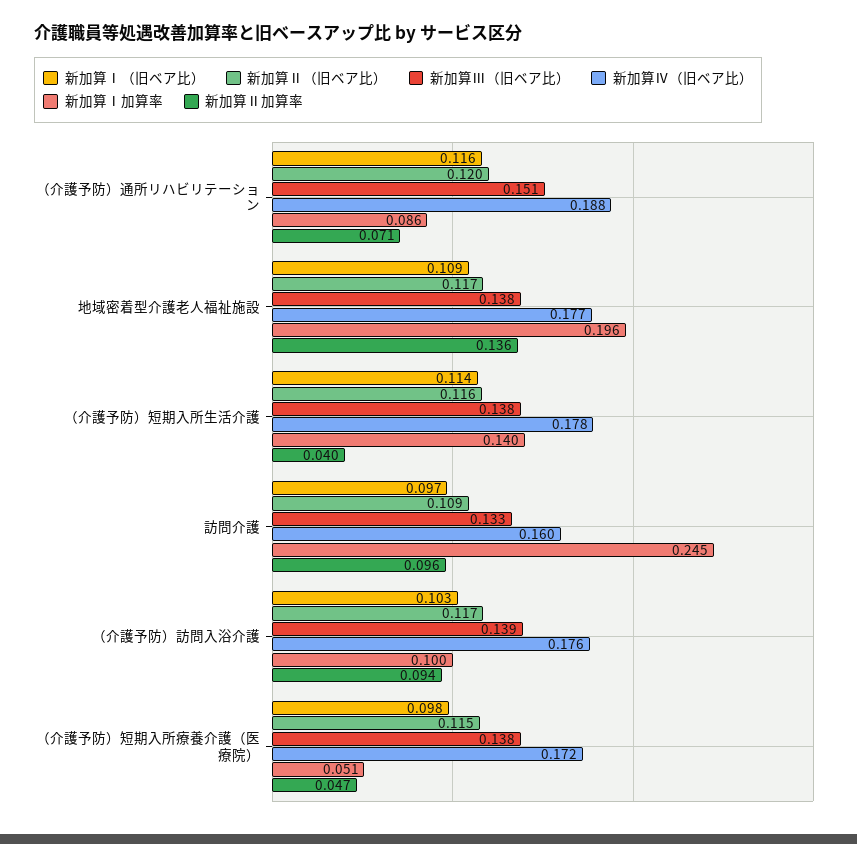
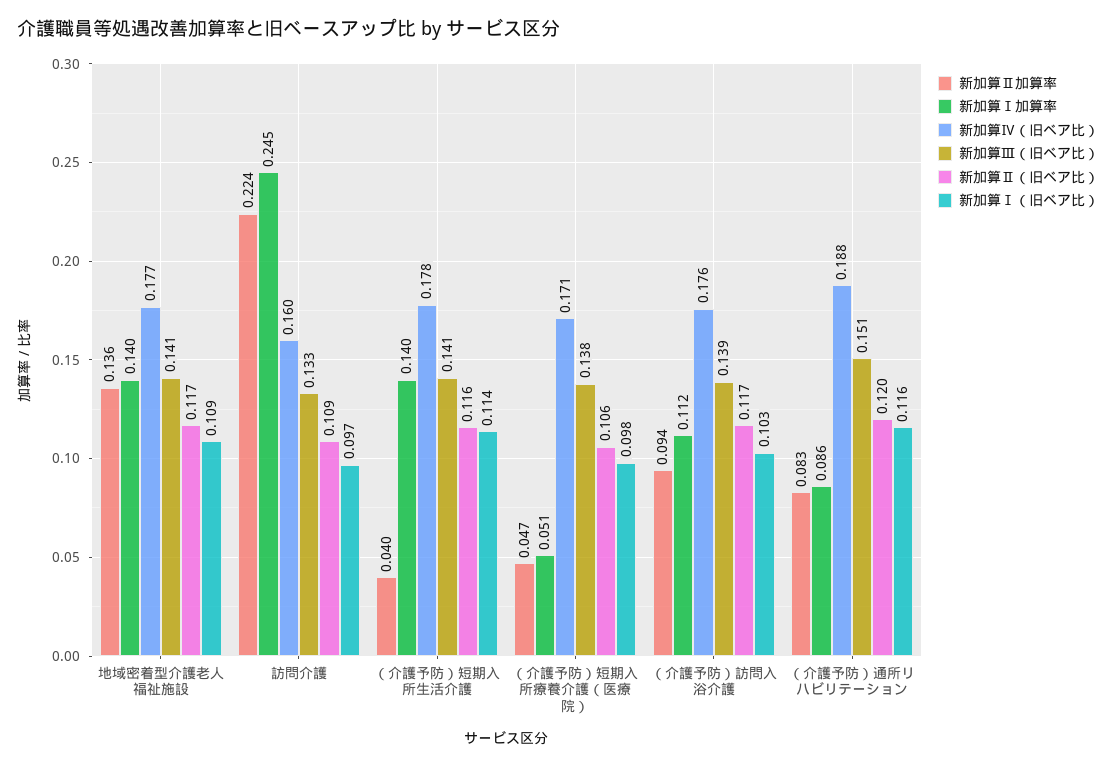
新加算Ⅱ加算率, （介護予防）通所リハビリテーション: 0.071 -> 0.083
新加算Ⅲ（旧ベア比）, 地域密着型介護老人福祉施設: 0.138 -> 0.141
新加算Ⅰ加算率, 地域密着型介護老人福祉施設: 0.196 -> 0.14
新加算Ⅲ（旧ベア比）, （介護予防）短期入所生活介護: 0.138 -> 0.141
新加算Ⅱ加算率, 訪問介護: 0.096 -> 0.224
新加算Ⅰ加算率, （介護予防）訪問入浴介護: 0.1 -> 0.112
新加算Ⅱ（旧ベア比）, （介護予防）短期入所療養介護（医療院）: 0.115 -> 0.106
新加算Ⅳ（旧ベア比）, （介護予防）短期入所療養介護（医療院）: 0.172 -> 0.171

